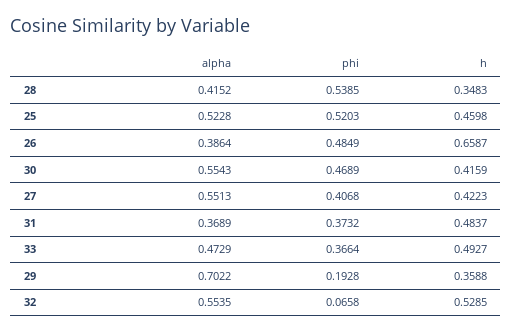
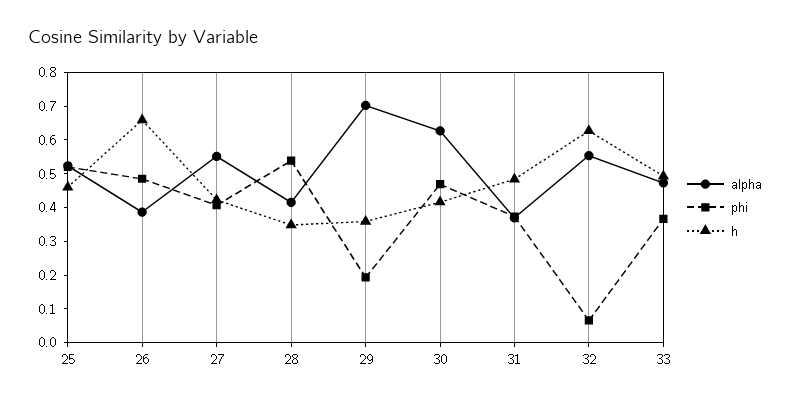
alpha, 30: 0.5543 -> 0.625
h, 32: 0.5285 -> 0.625

